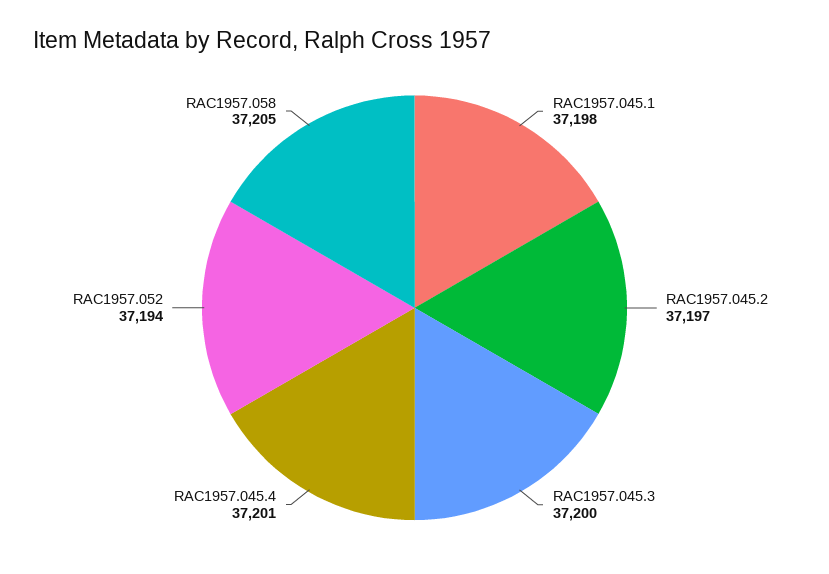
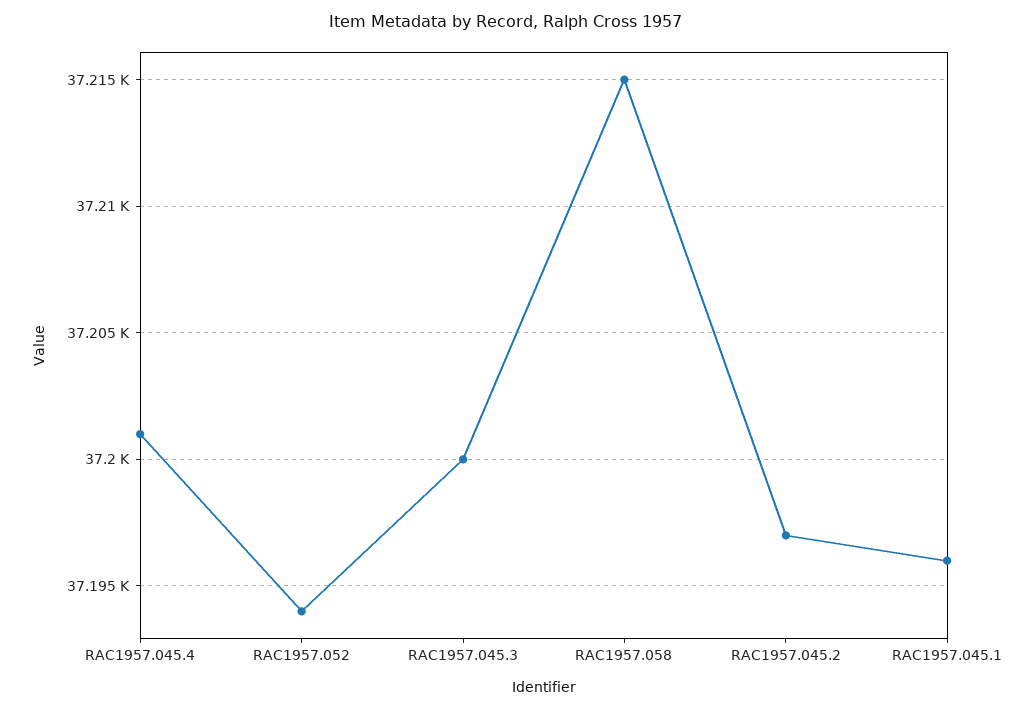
RAC1957.045.1: 37198 -> 37196
RAC1957.058: 37205 -> 37215

